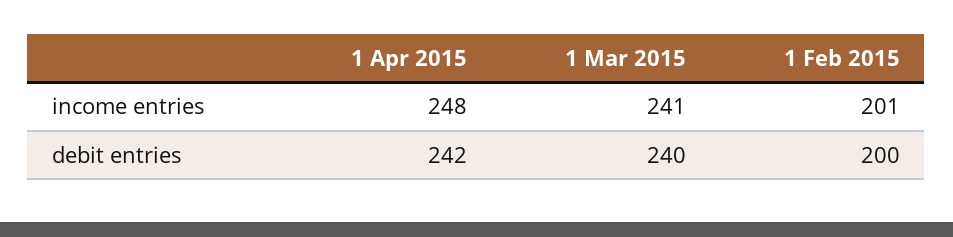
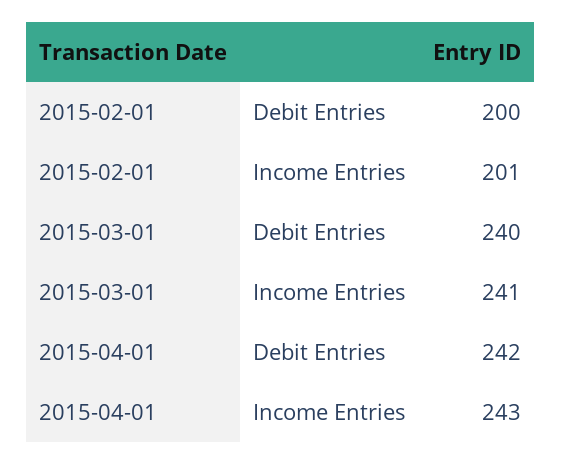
1 Apr 2015, income entries: 248 -> 243

